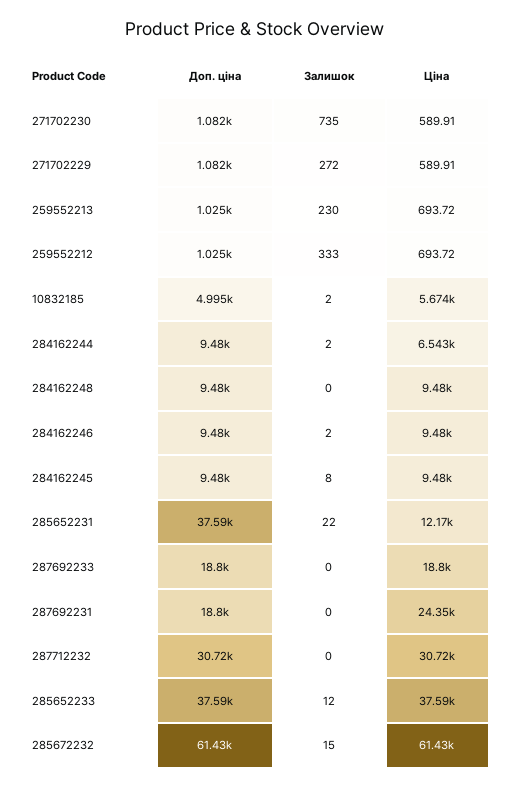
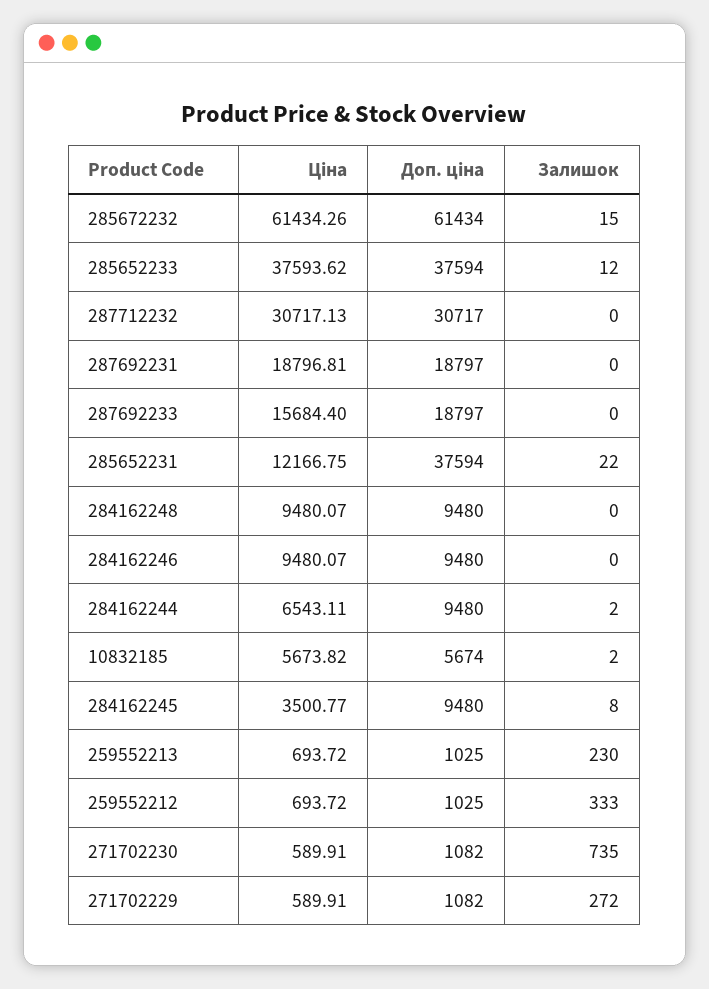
Доп. ціна, 10832185: 4995 -> 5674
Залишок, 284162246: 2 -> 0
Ціна, 284162245: 9480 -> 3500.77
Ціна, 287692233: 18800 -> 15684.4
Ціна, 287692231: 24350 -> 18796.81

